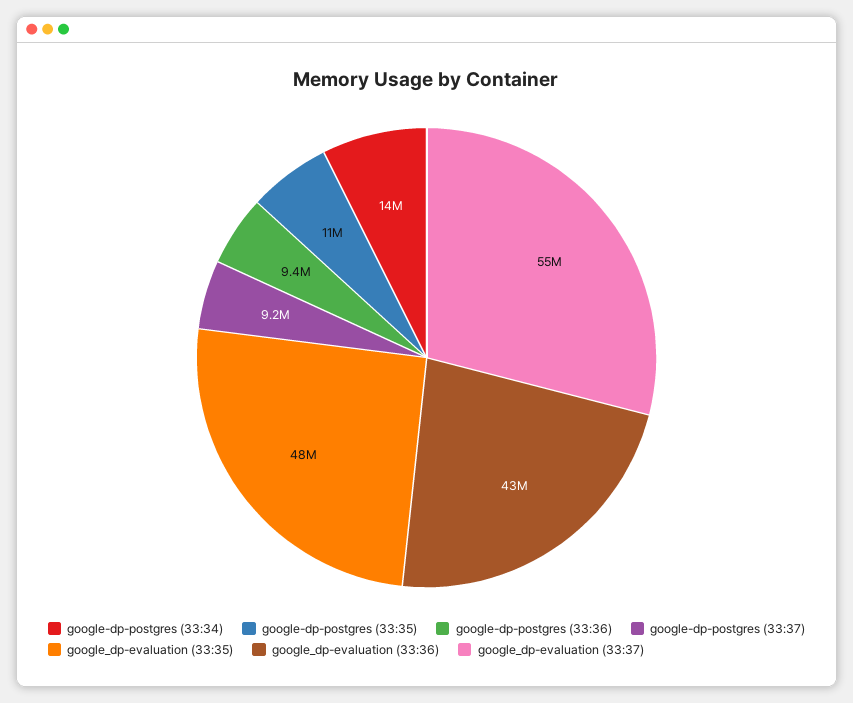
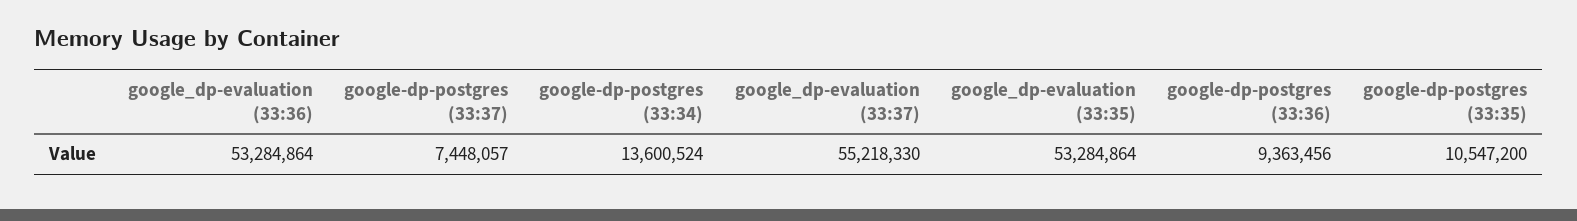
google-dp-postgres (33:37): 9200000 -> 7448057
google_dp-evaluation (33:35): 48000000 -> 53284864
google_dp-evaluation (33:36): 43000000 -> 53284864

